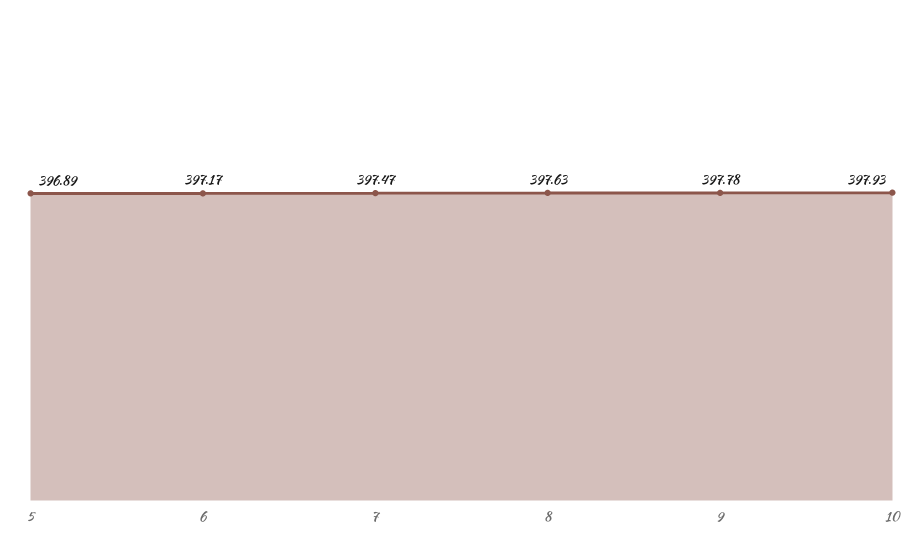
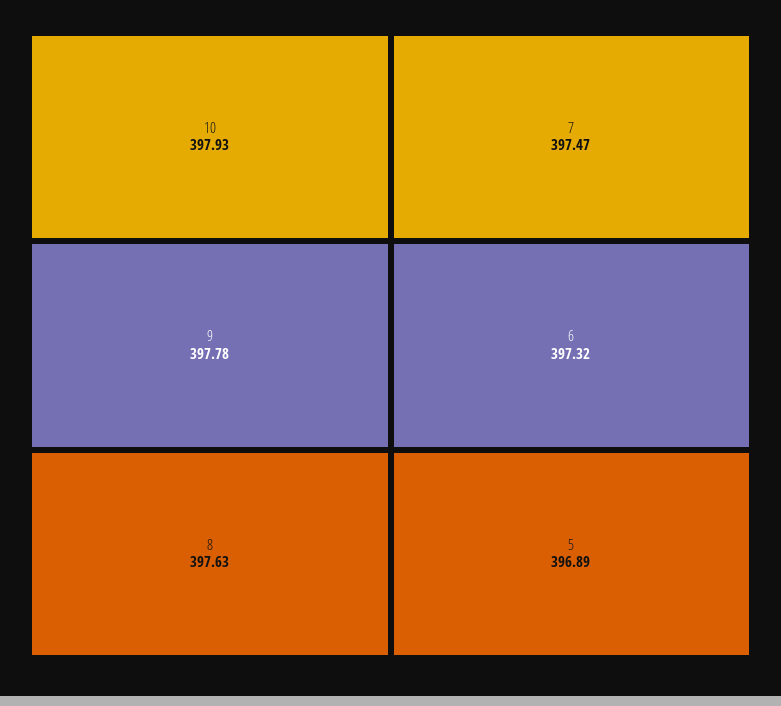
6: 397.17 -> 397.32

